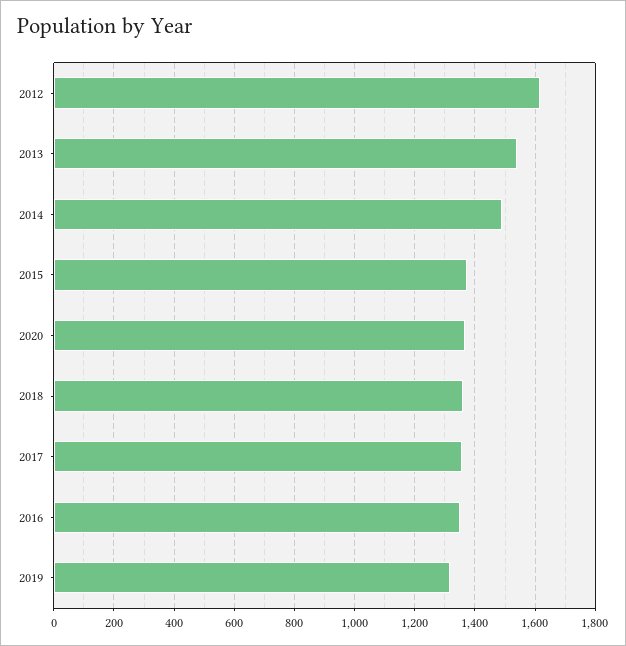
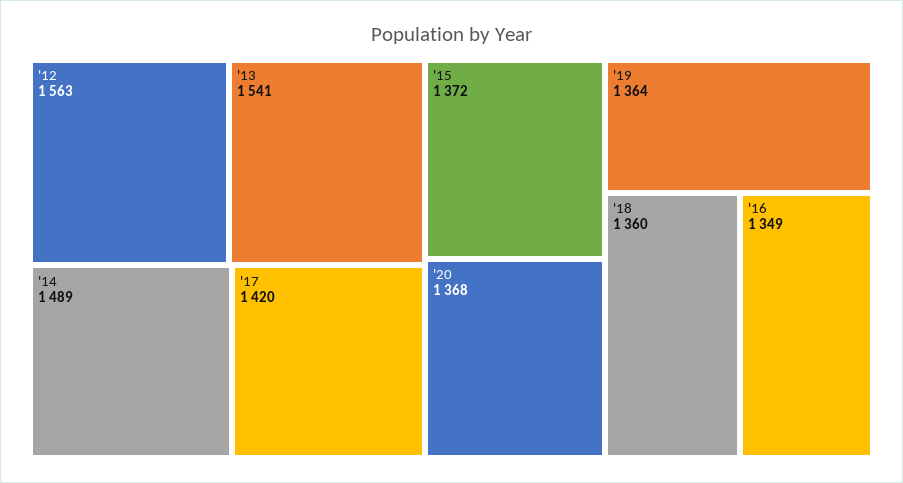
2012: 1620 -> 1563
2017: 1360 -> 1420
2019: 1320 -> 1364

